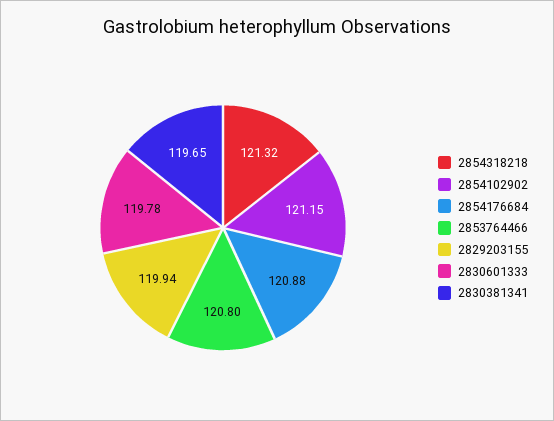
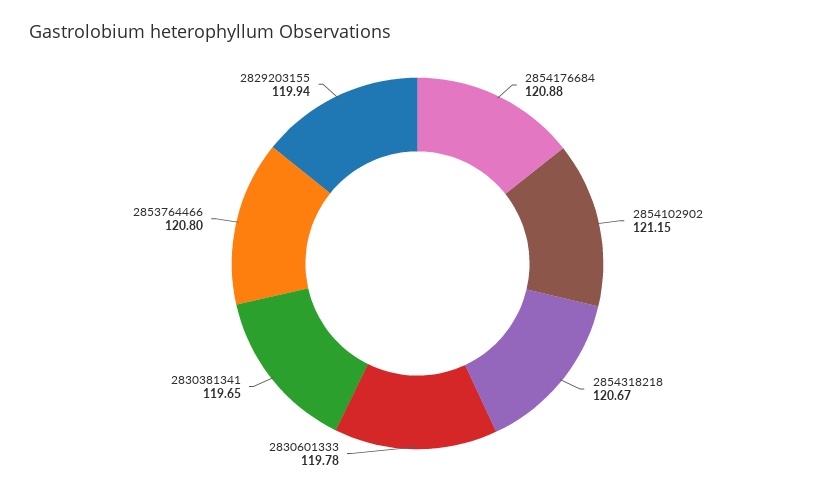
2854318218: 121.32 -> 120.67

